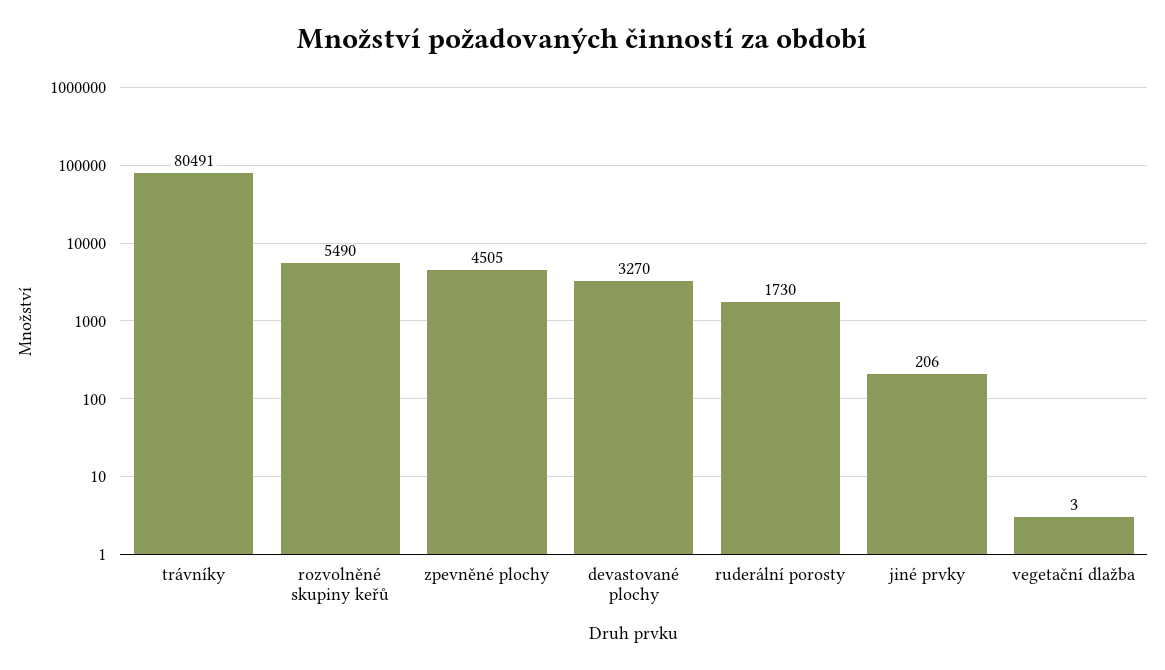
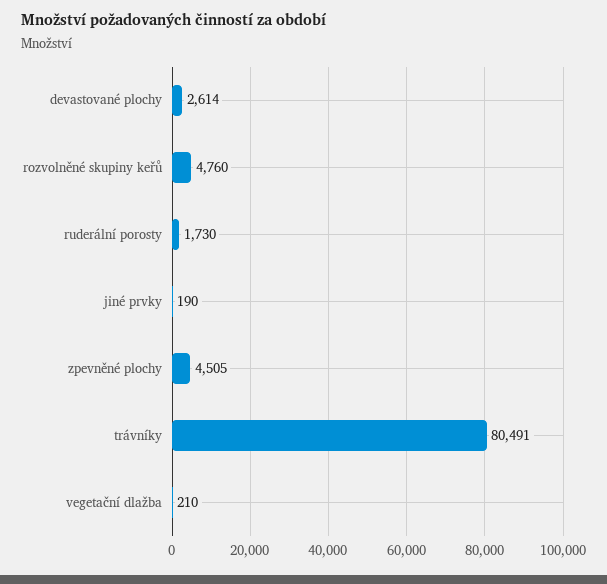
rozvolněné skupiny keřů: 5490 -> 4760
devastované plochy: 3270 -> 2614
jiné prvky: 206 -> 190
vegetační dlažba: 3 -> 210

